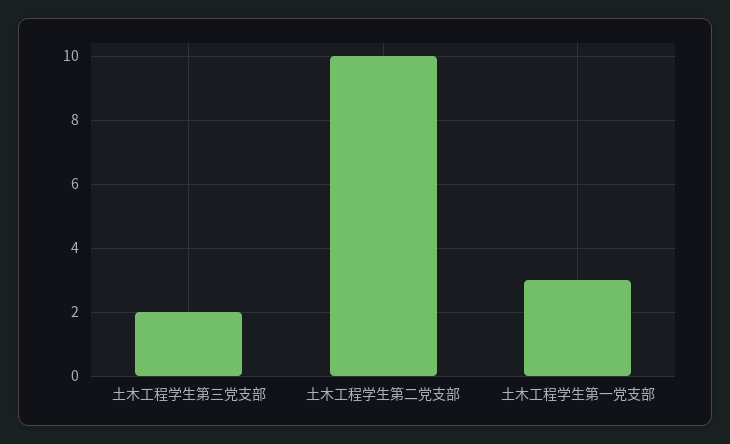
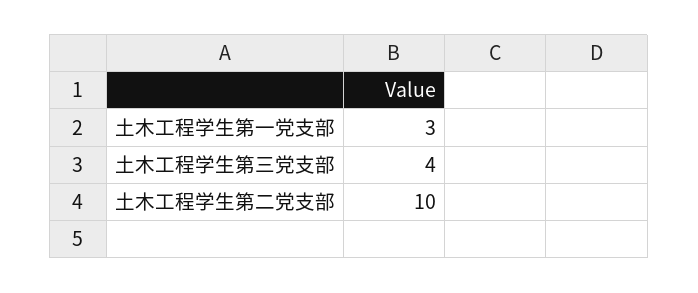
土木工程学生第三党支部: 2 -> 4

